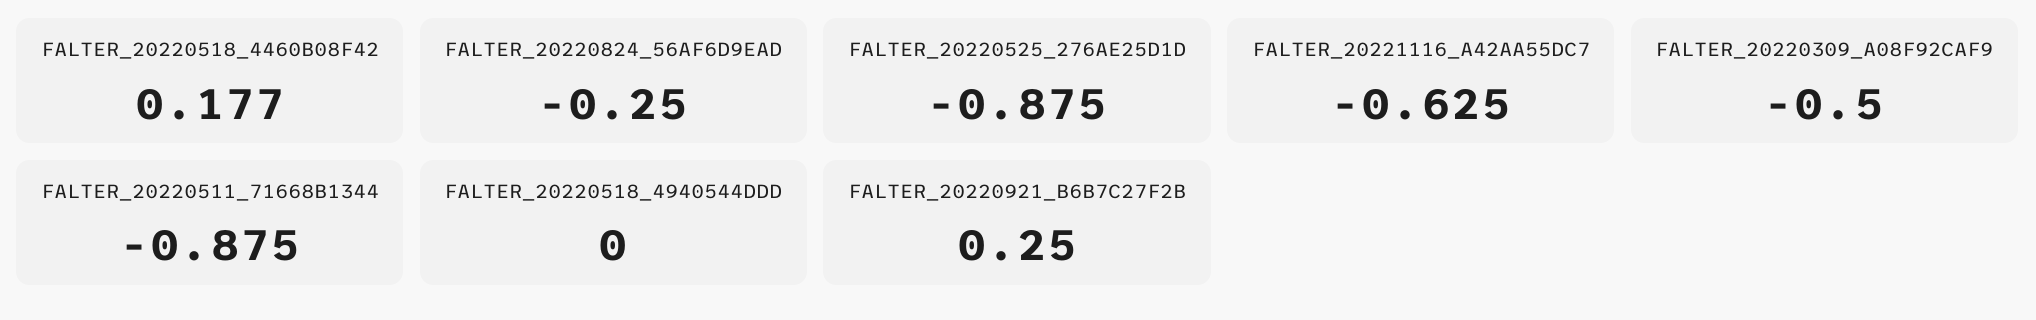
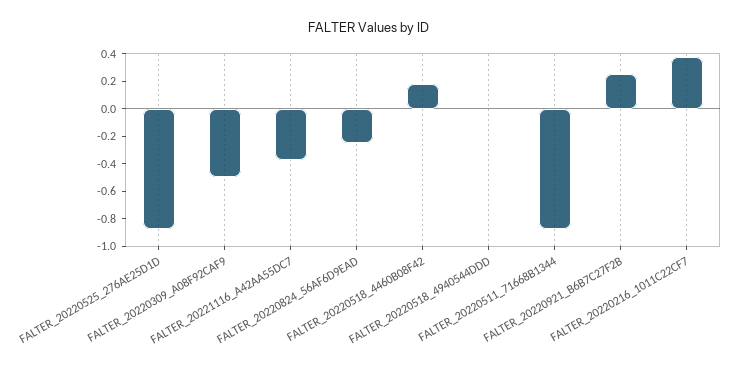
FALTER_20221116_A42AA55DC7: -0.625 -> -0.4
FALTER_20220216_1011C22CF7: none -> 0.4

